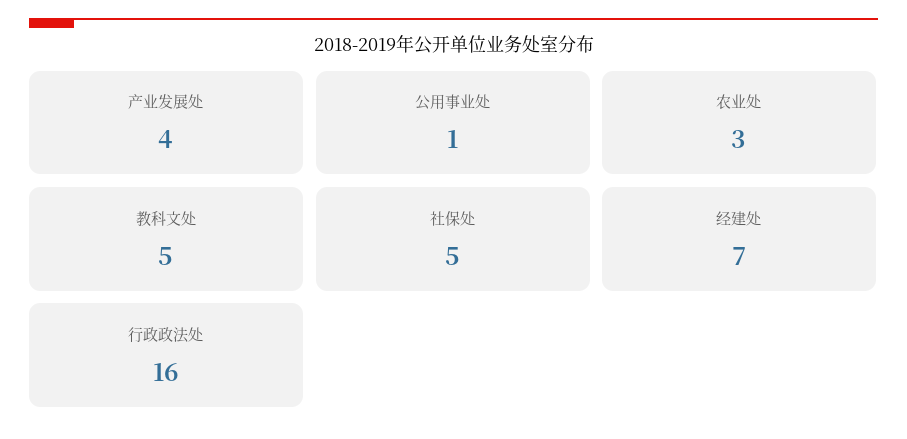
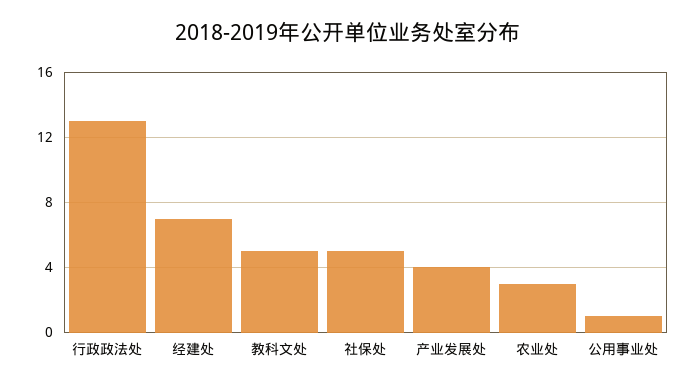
行政政法处: 16 -> 13

